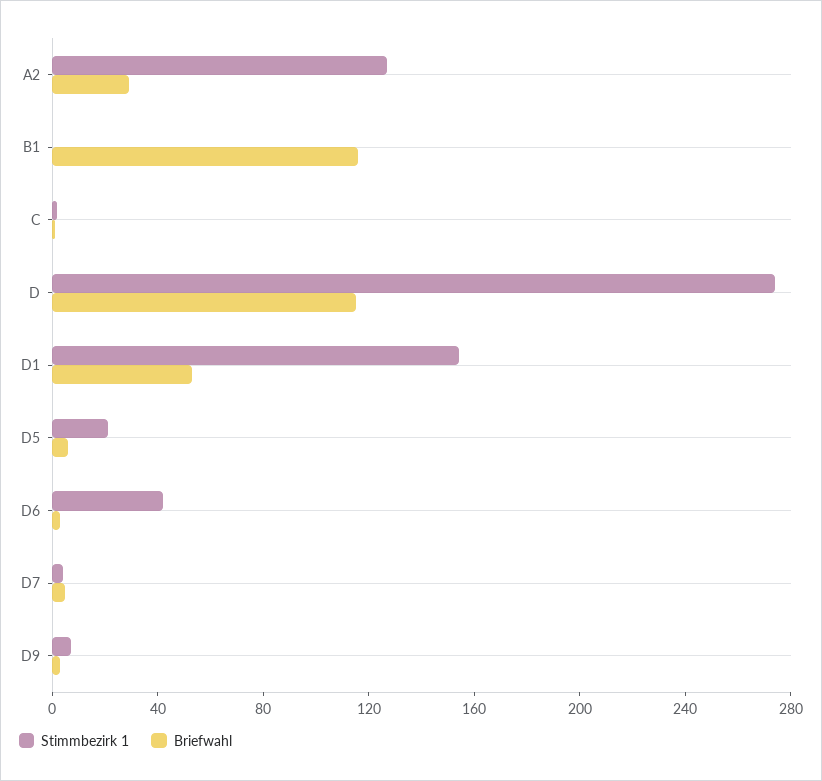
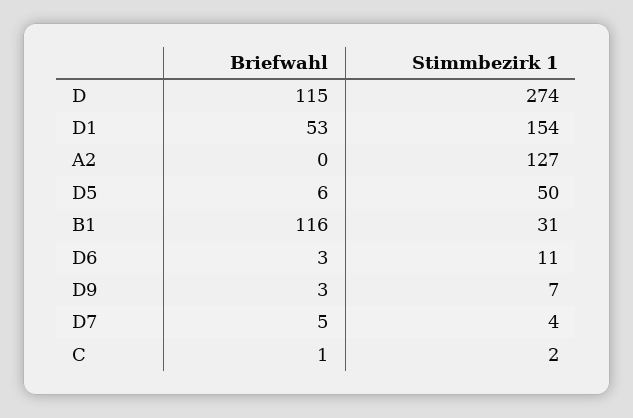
Briefwahl, A2: 30 -> 0
Stimmbezirk 1, B1: 0 -> 31
Stimmbezirk 1, D5: 20 -> 50
Stimmbezirk 1, D6: 40 -> 11

